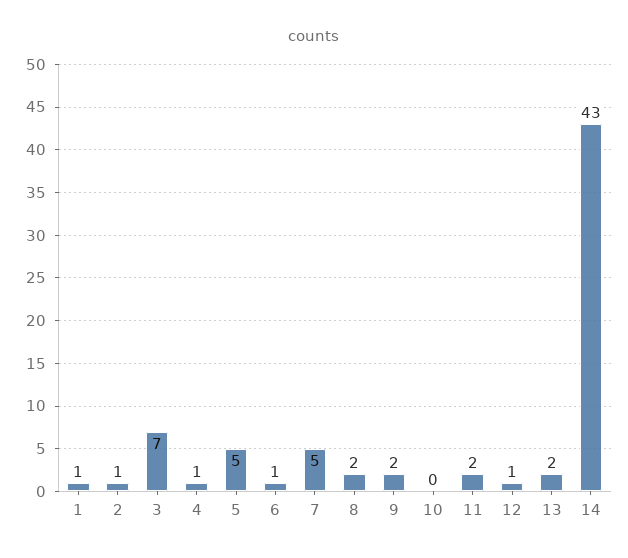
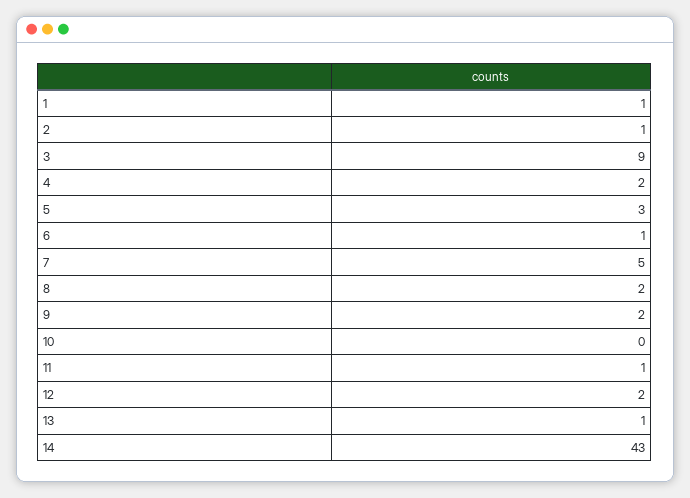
3: 7 -> 9
4: 1 -> 2
5: 5 -> 3
11: 2 -> 1
12: 1 -> 2
13: 2 -> 1

